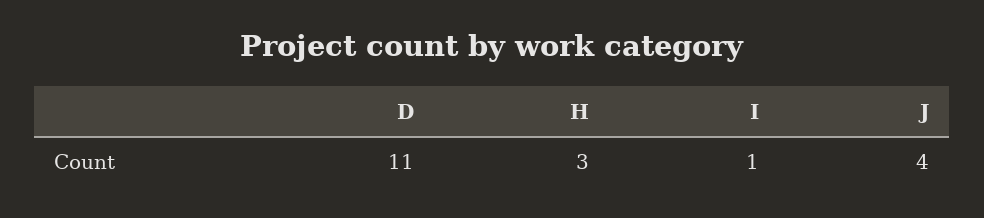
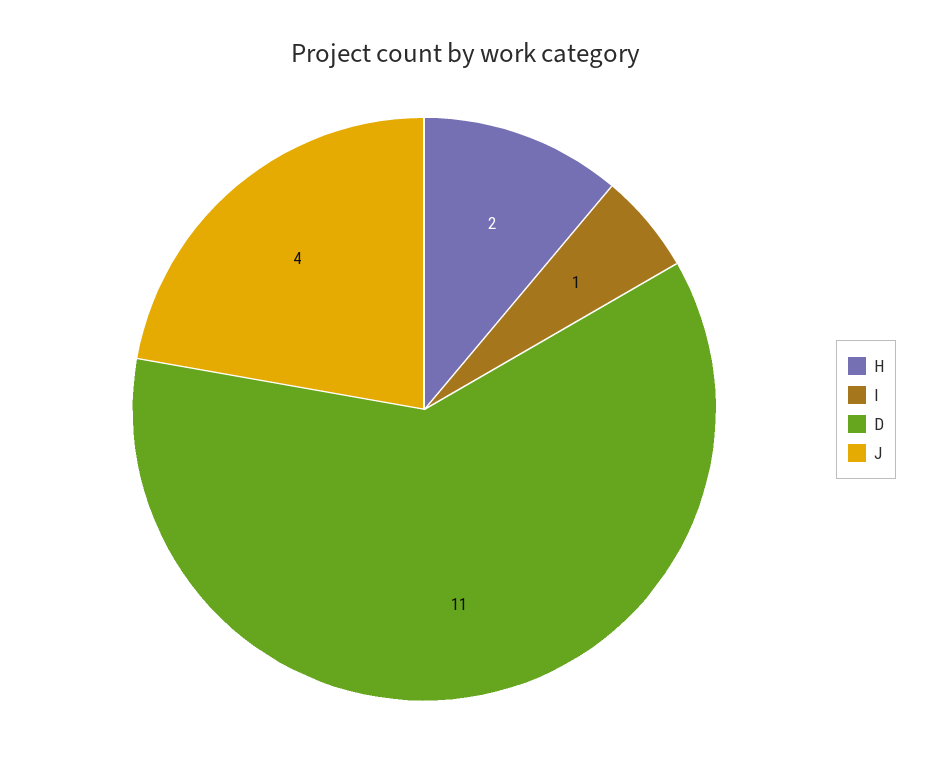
H: 3 -> 2

